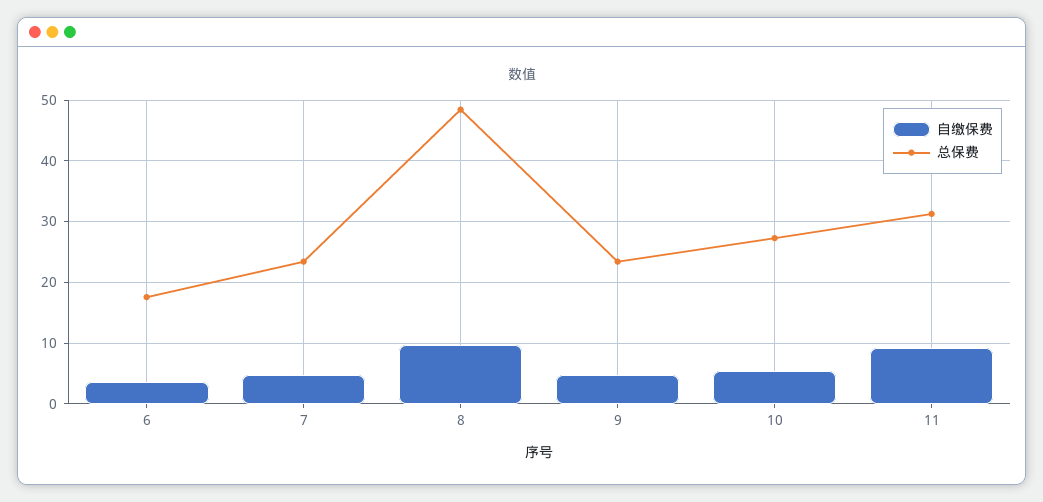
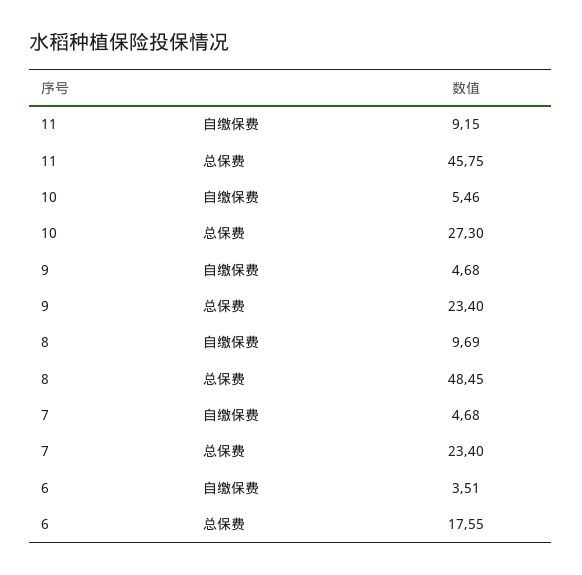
总保费, 11: 31 -> 45.75

